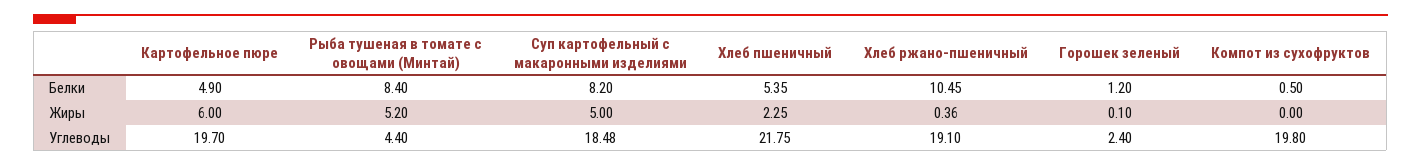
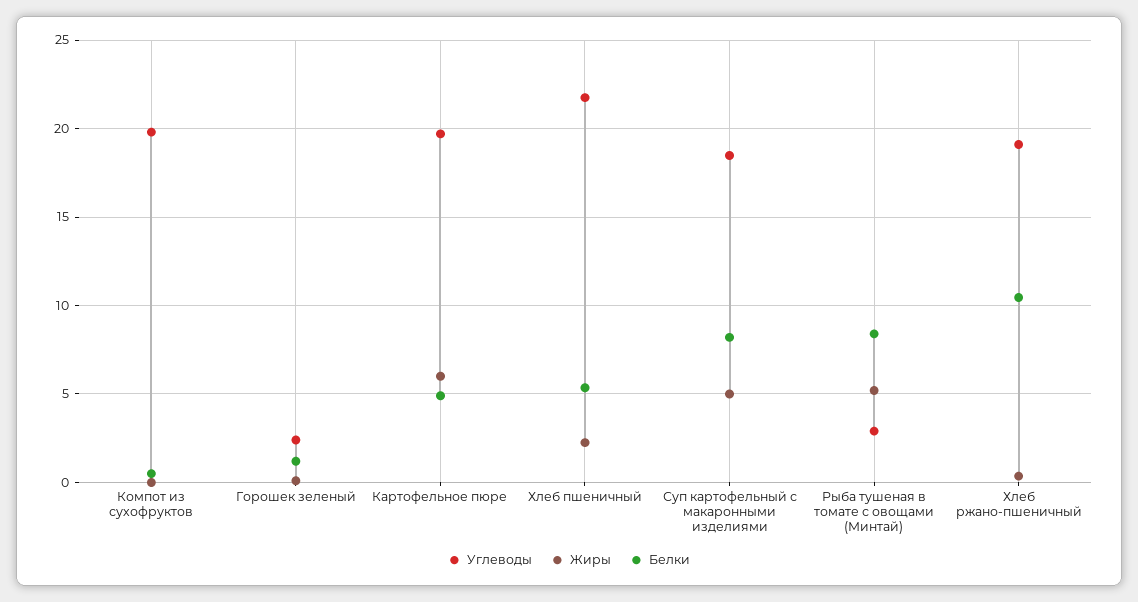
Углеводы, Рыба тушеная в томате с овощами (Минтай): 4.4 -> 3

